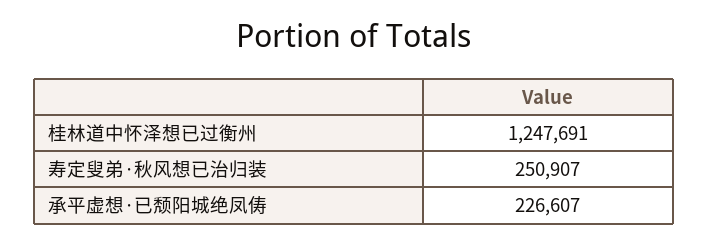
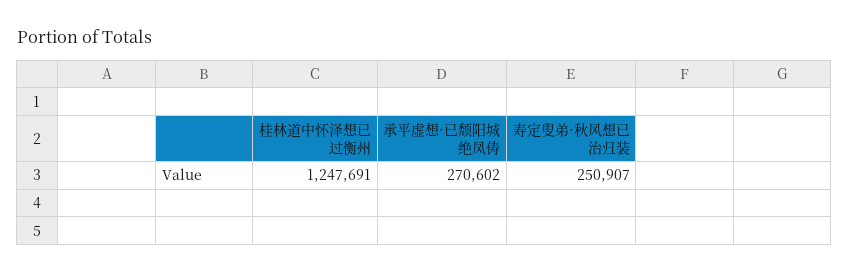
承平虚想·已颓阳城绝凤俦: 226607 -> 270602

